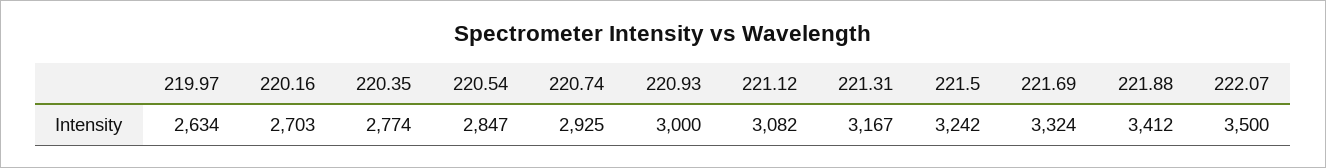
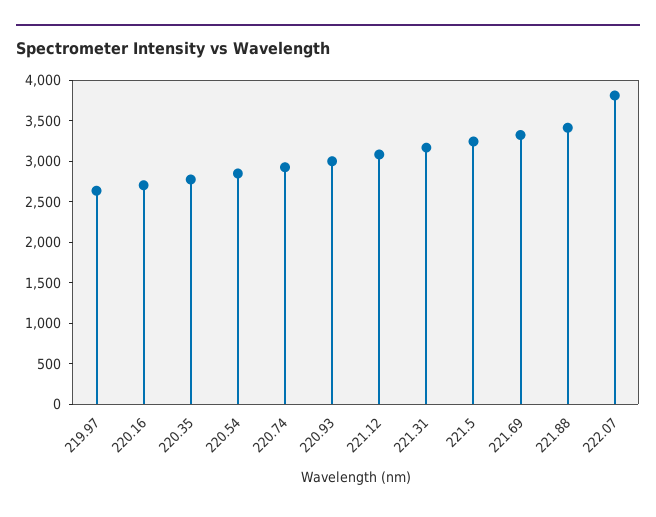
222.07: 3500 -> 3800

